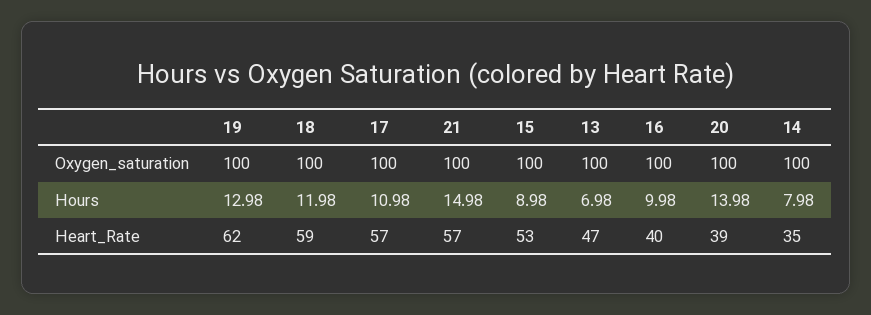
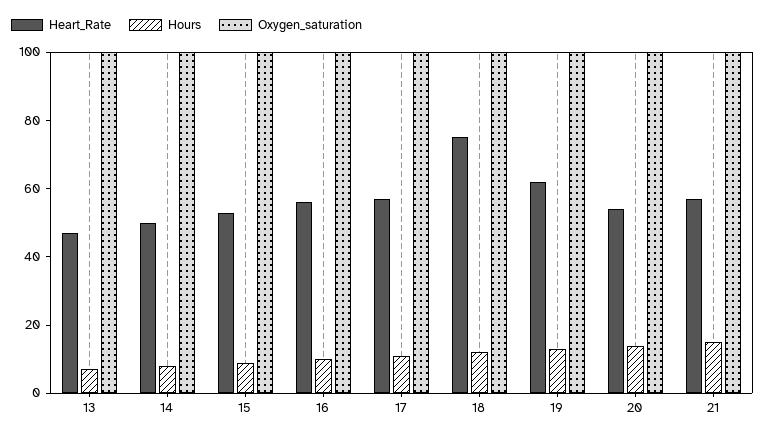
Heart_Rate, 18: 59 -> 75
Heart_Rate, 16: 40 -> 55
Heart_Rate, 20: 39 -> 55
Heart_Rate, 14: 35 -> 50

